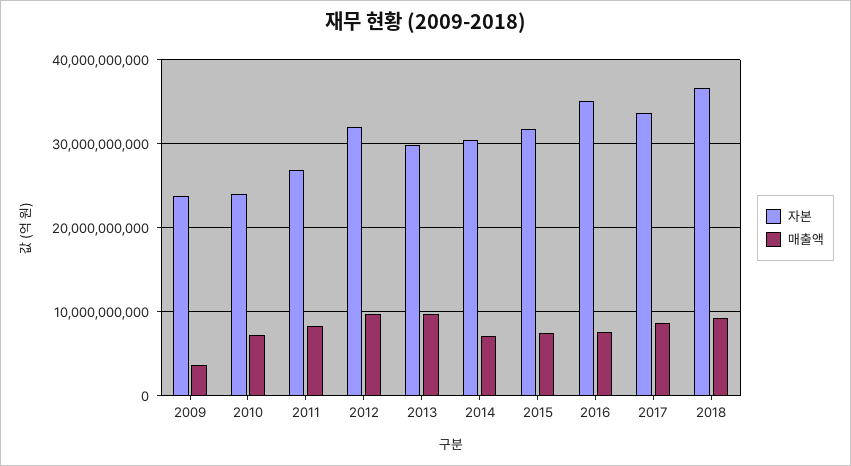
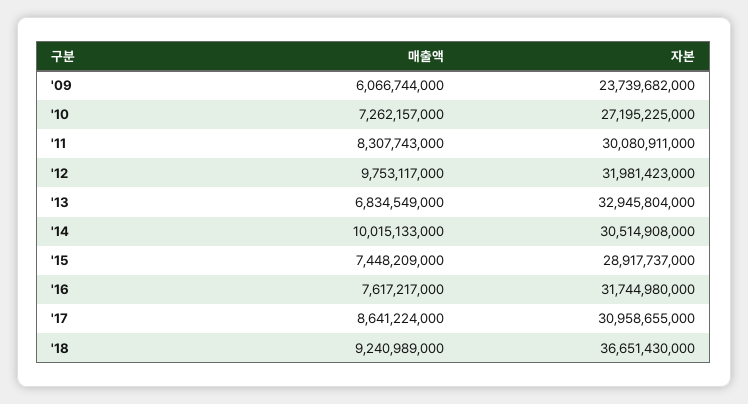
매출액, 2009: 4000000000 -> 6066744000
자본, 2010: 24000000000 -> 27195225000
자본, 2011: 27000000000 -> 30080911000
자본, 2013: 30000000000 -> 32945804000
매출액, 2013: 10000000000 -> 6834549000
매출액, 2014: 7000000000 -> 10015133000
자본, 2015: 32000000000 -> 28917737000
자본, 2016: 35000000000 -> 31744980000
자본, 2017: 34000000000 -> 30958655000

